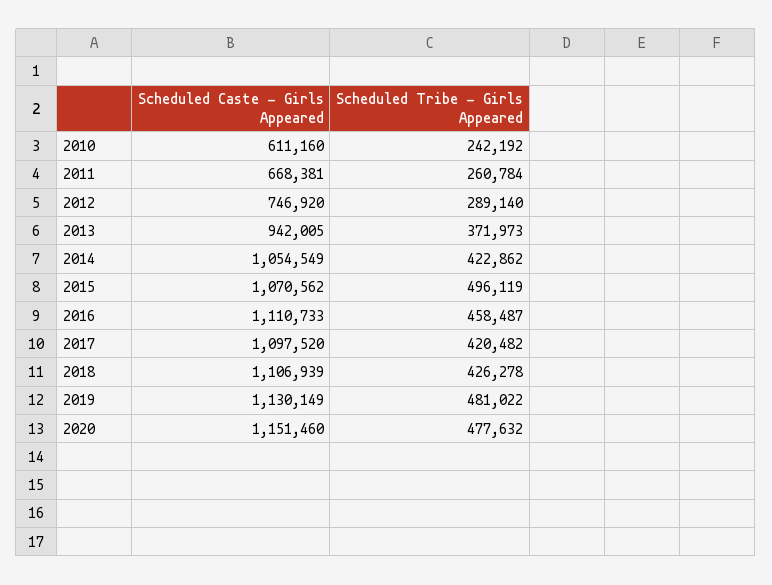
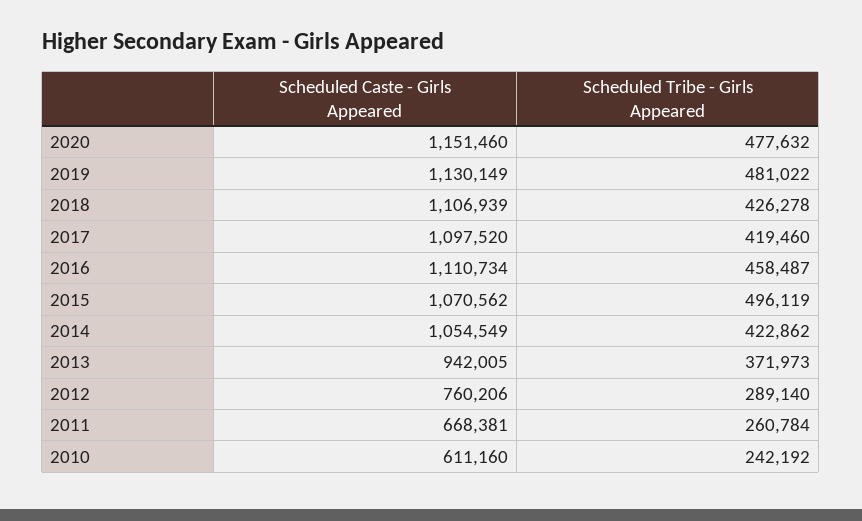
Scheduled Caste - Girls Appeared, 2012: 746920 -> 760206
Scheduled Caste - Girls Appeared, 2016: 1110733 -> 1110734
Scheduled Tribe - Girls Appeared, 2017: 420482 -> 419460

